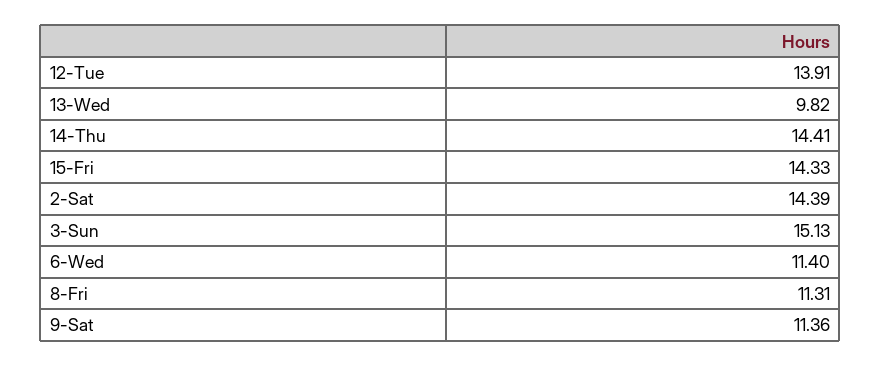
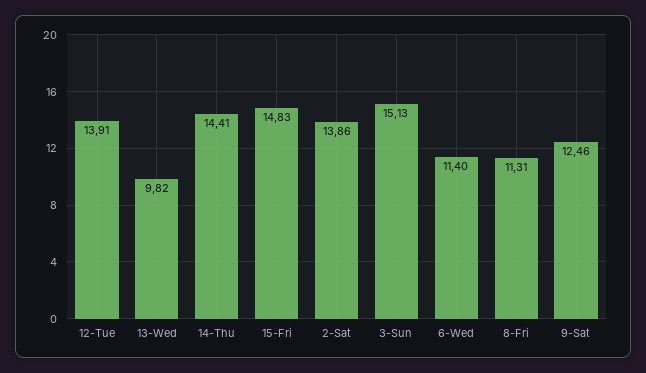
15-Fri: 14.33 -> 14.83
2-Sat: 14.39 -> 13.86
9-Sat: 11.36 -> 12.46

